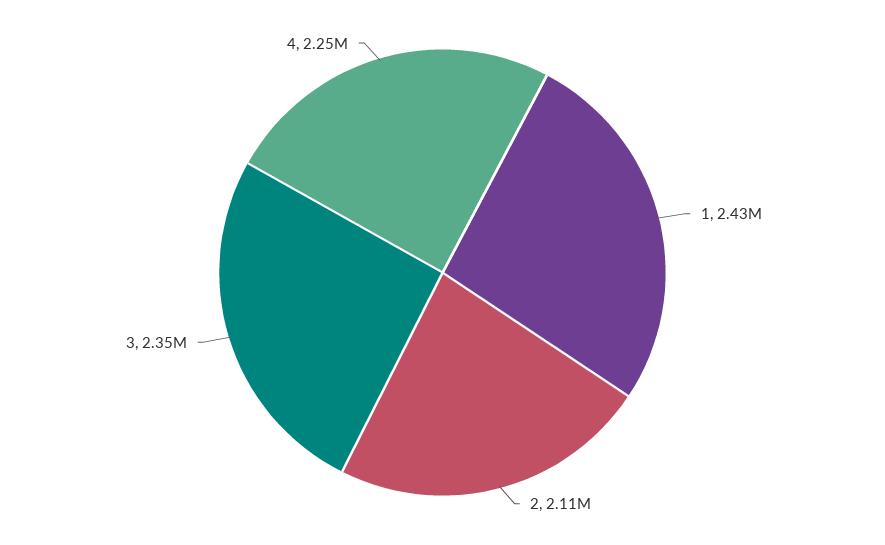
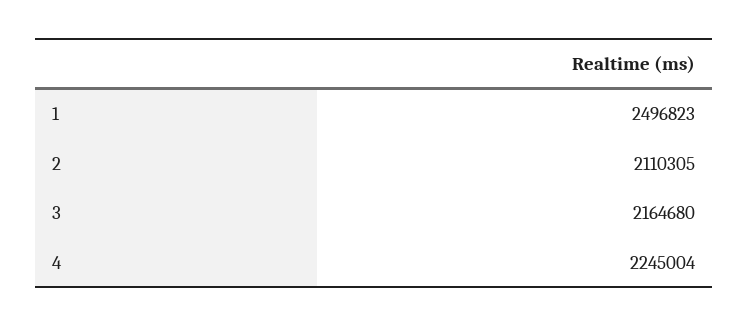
1: 2430000 -> 2496823
3: 2350000 -> 2164680

